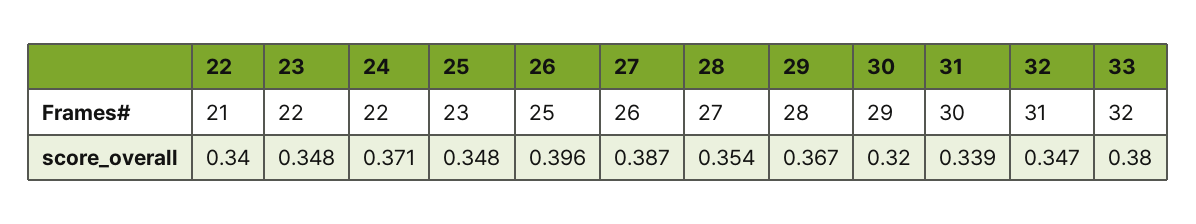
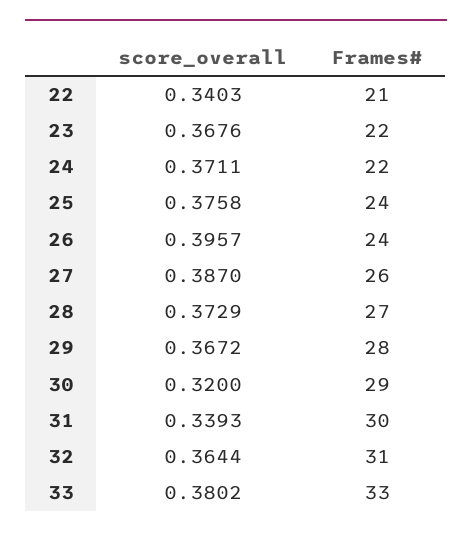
25, Frames#: 23 -> 24
26, Frames#: 25 -> 24
33, Frames#: 32 -> 33
23, score_overall: 0.348 -> 0.3676
25, score_overall: 0.348 -> 0.3758
28, score_overall: 0.354 -> 0.3729
32, score_overall: 0.347 -> 0.3644

